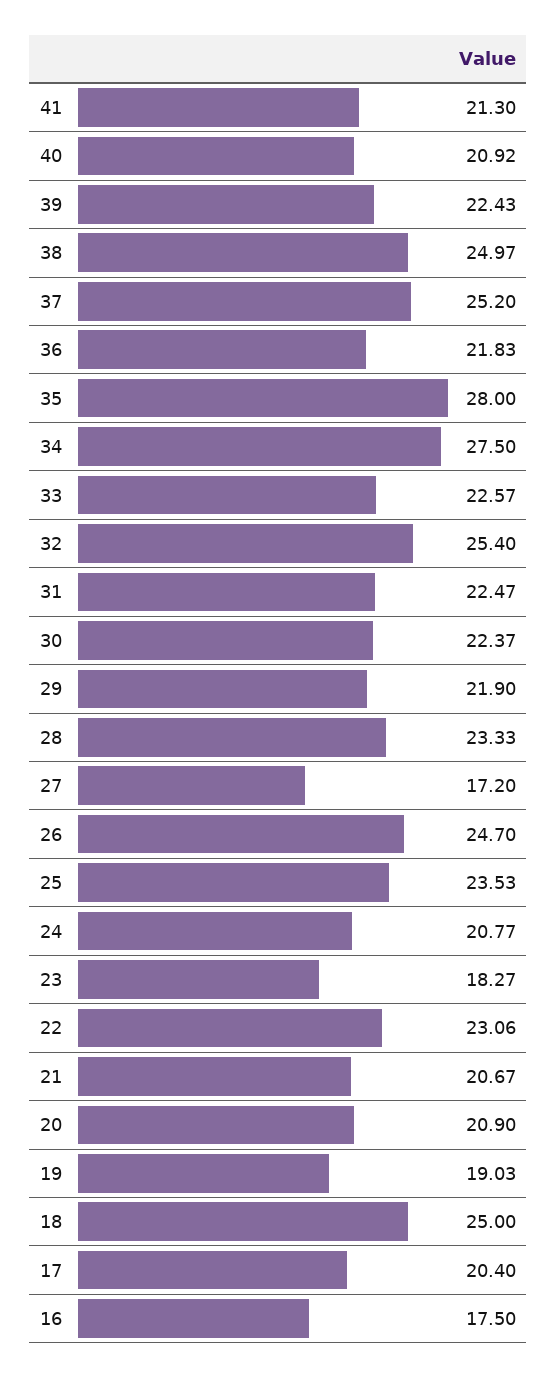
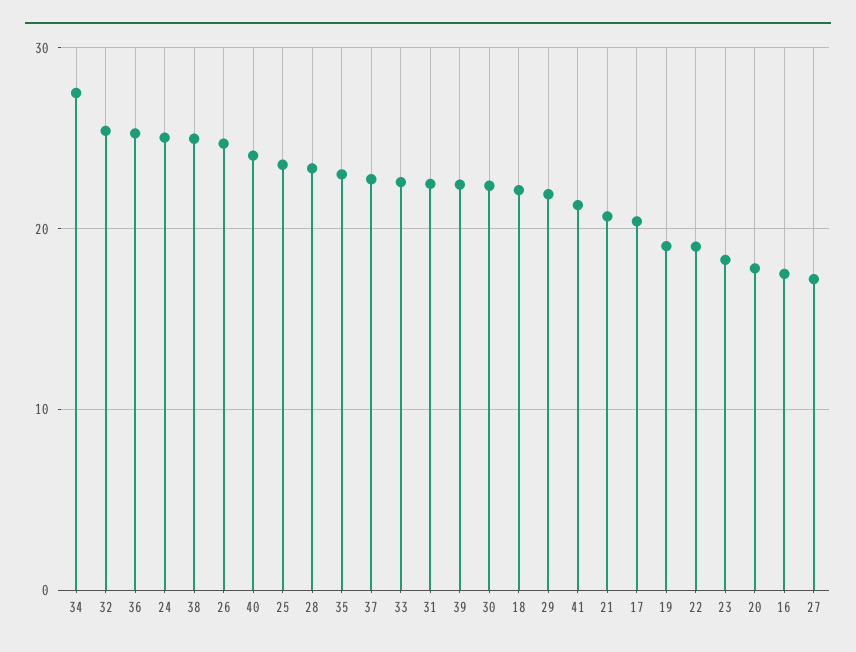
40: 20.92 -> 24
37: 25.2 -> 23
36: 21.83 -> 25
35: 28 -> 23
24: 20.77 -> 25
22: 23.06 -> 19
20: 20.9 -> 18
18: 25 -> 22

